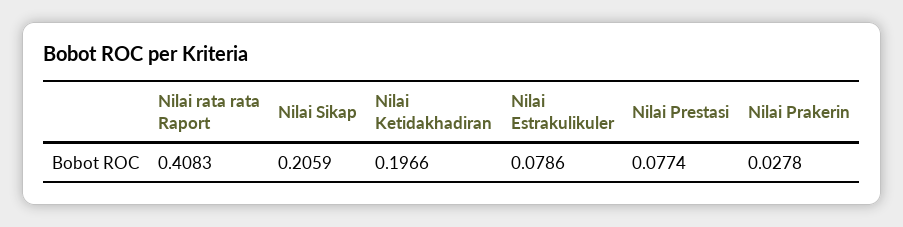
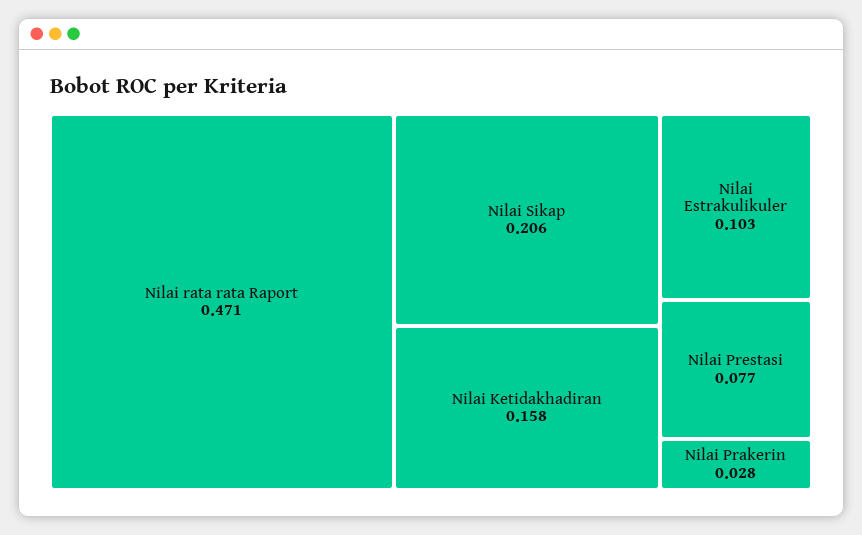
Nilai rata rata Raport: 0.4083 -> 0.471
Nilai Ketidakhadiran: 0.1966 -> 0.158
Nilai Estrakulikuler: 0.0786 -> 0.103

